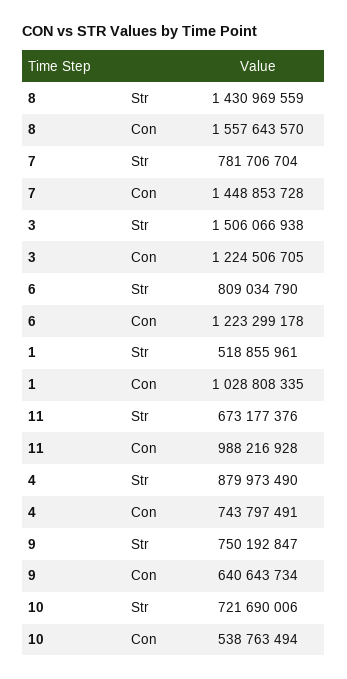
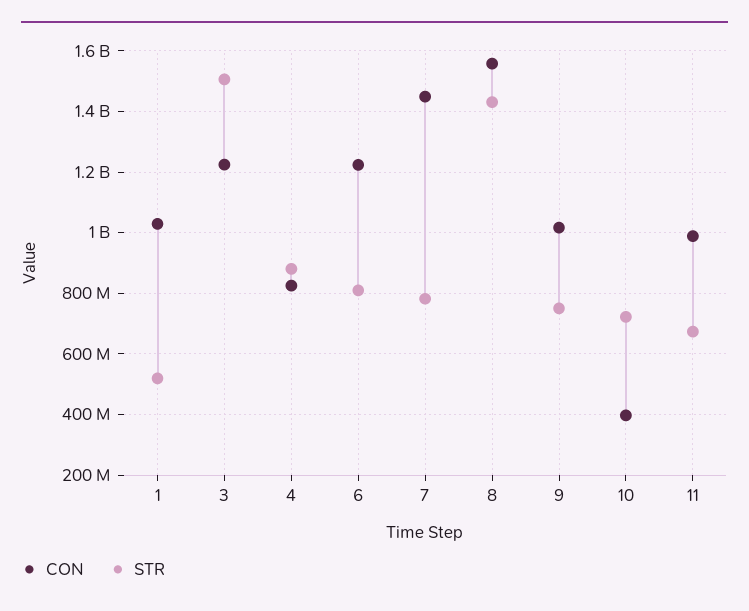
Con, 4: 743797491 -> 820000000
Con, 9: 640643734 -> 1020000000
Con, 10: 538763494 -> 400000000

